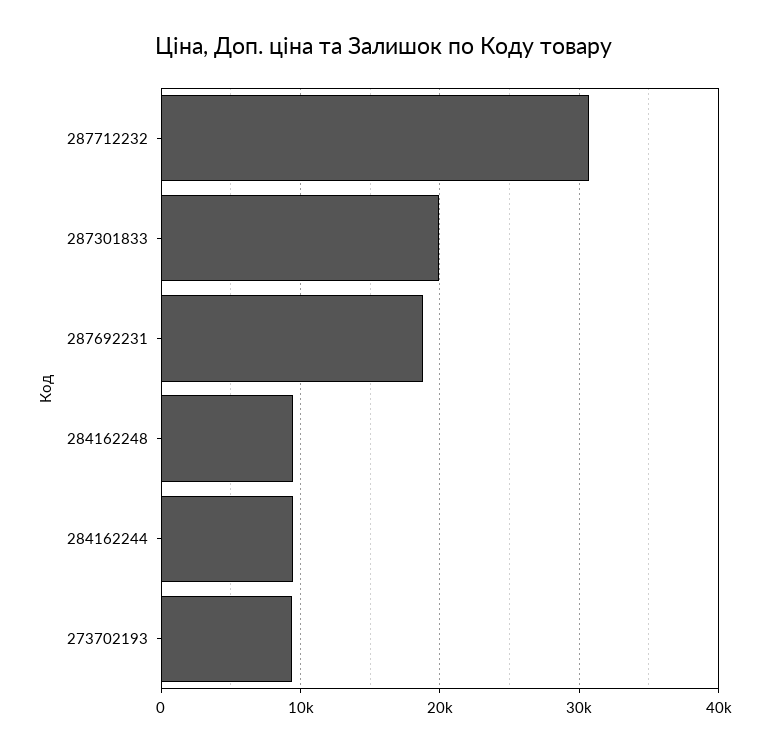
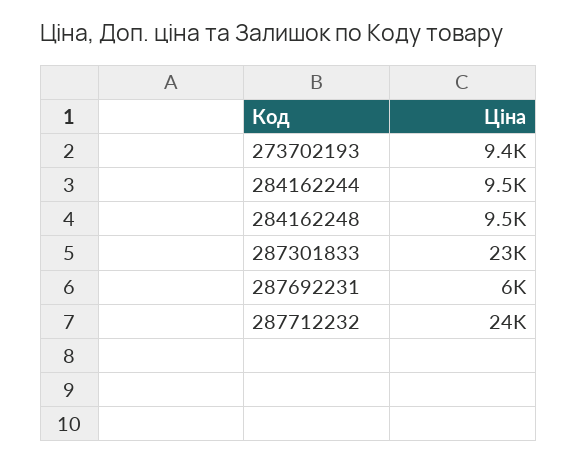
287712232: 31000 -> 24000
287301833: 20000 -> 23000
287692231: 19000 -> 6000

